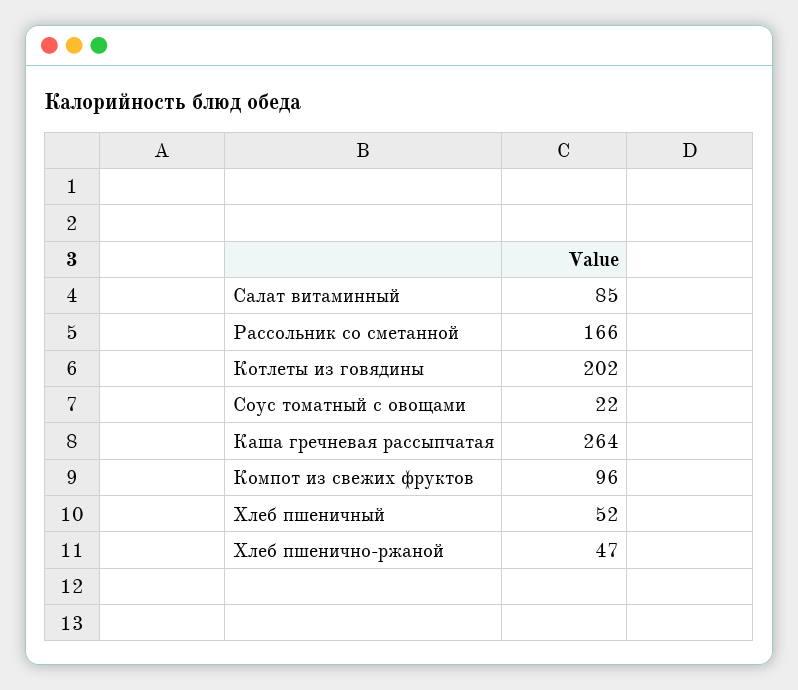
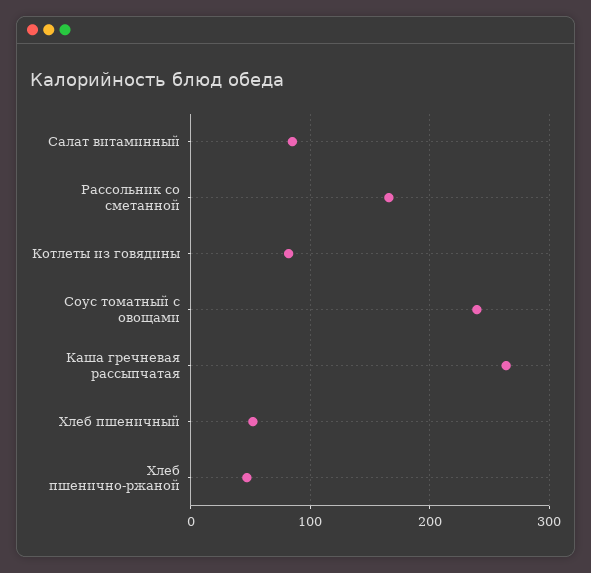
Котлеты из говядины: 202 -> 80
Соус томатный с овощами: 22 -> 240
Компот из свежих фруктов: 96 -> none

